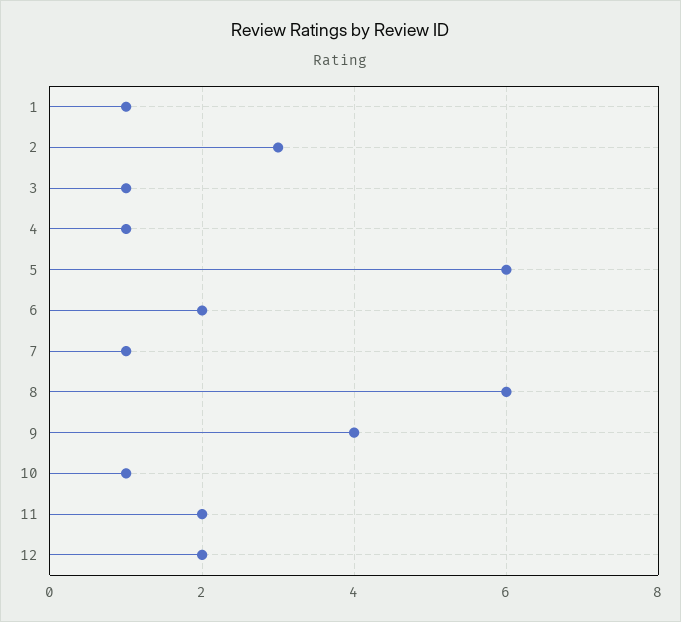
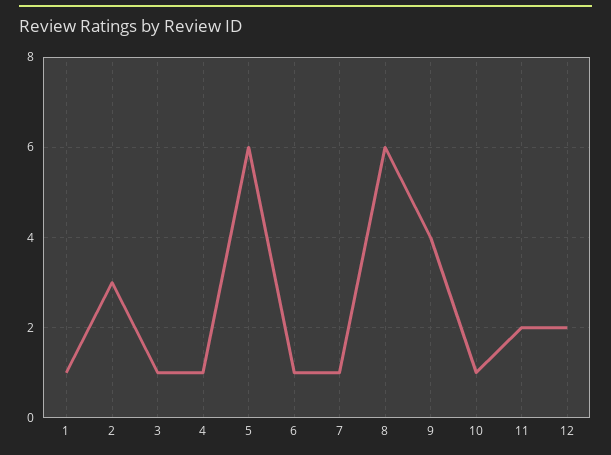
6: 2 -> 1

